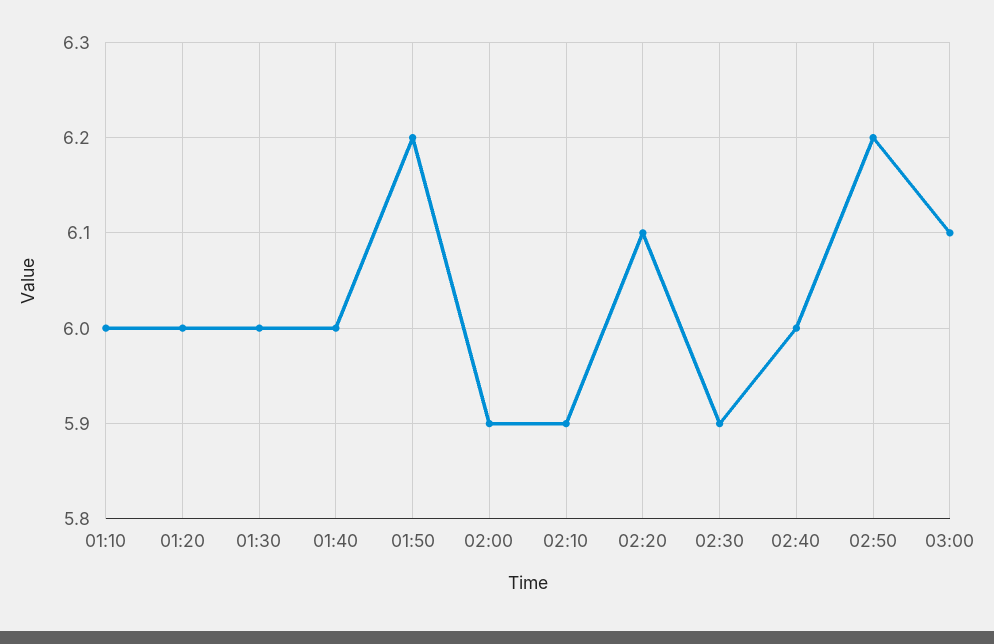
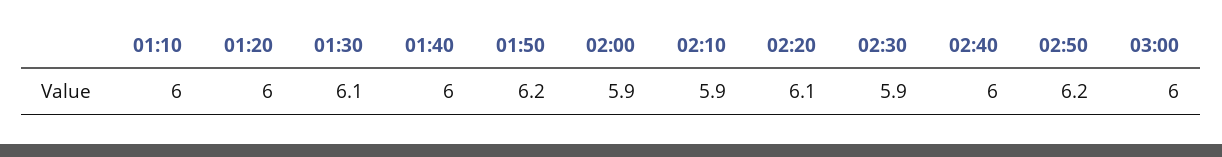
01:30: 6 -> 6.1
03:00: 6.1 -> 6

